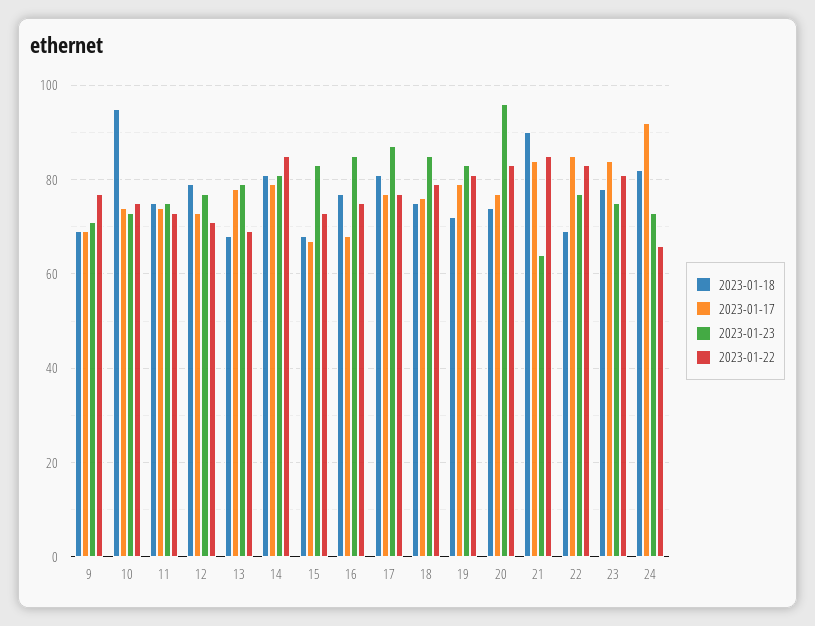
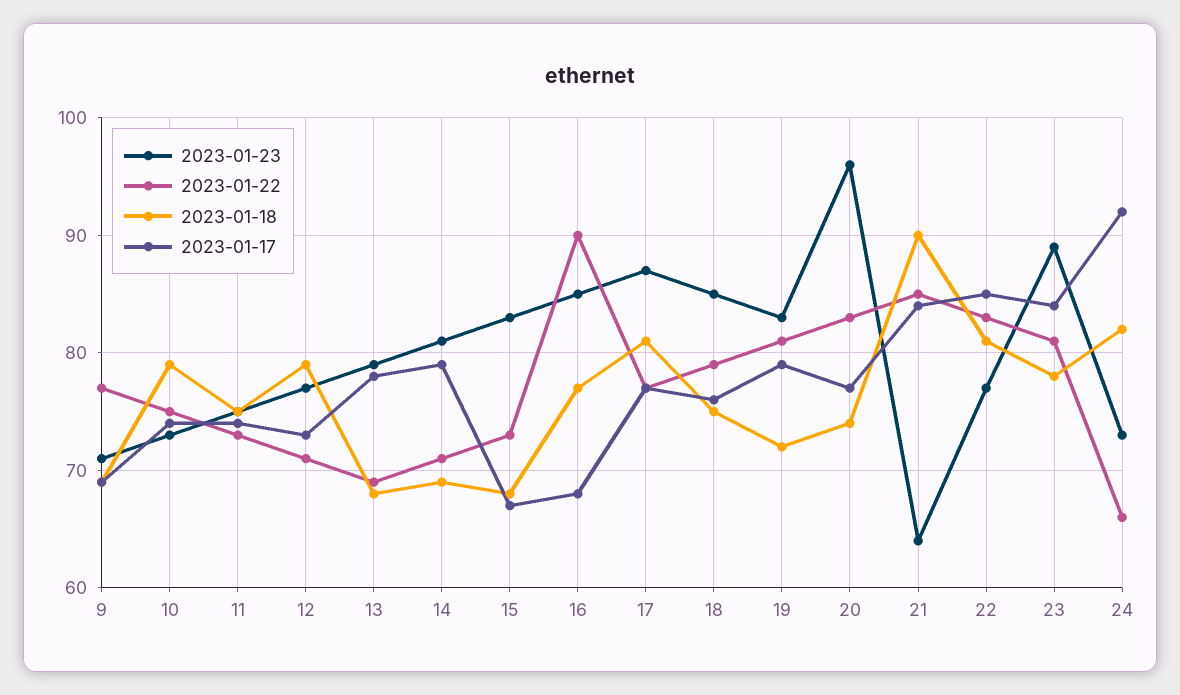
2023-01-18, 10: 95 -> 79
2023-01-18, 14: 80 -> 69
2023-01-22, 14: 85 -> 71
2023-01-22, 16: 75 -> 90
2023-01-18, 22: 70 -> 81
2023-01-23, 23: 75 -> 89

